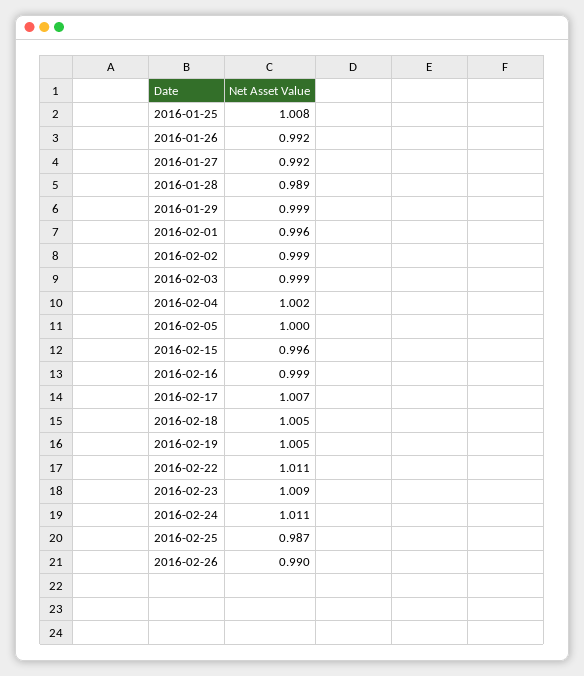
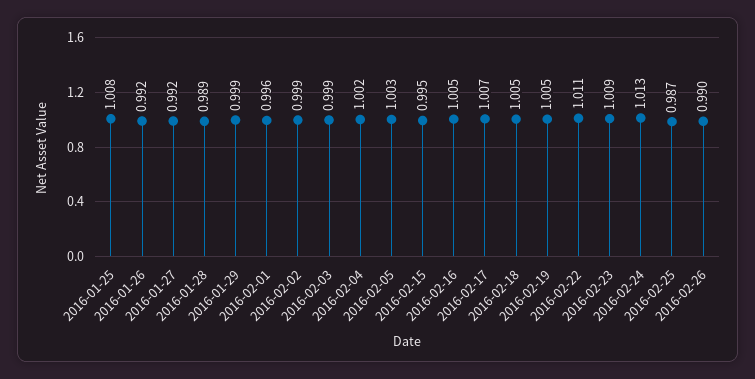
2016-02-05: 1 -> 1.003
2016-02-15: 0.996 -> 0.995
2016-02-16: 0.999 -> 1.005
2016-02-24: 1.011 -> 1.013

